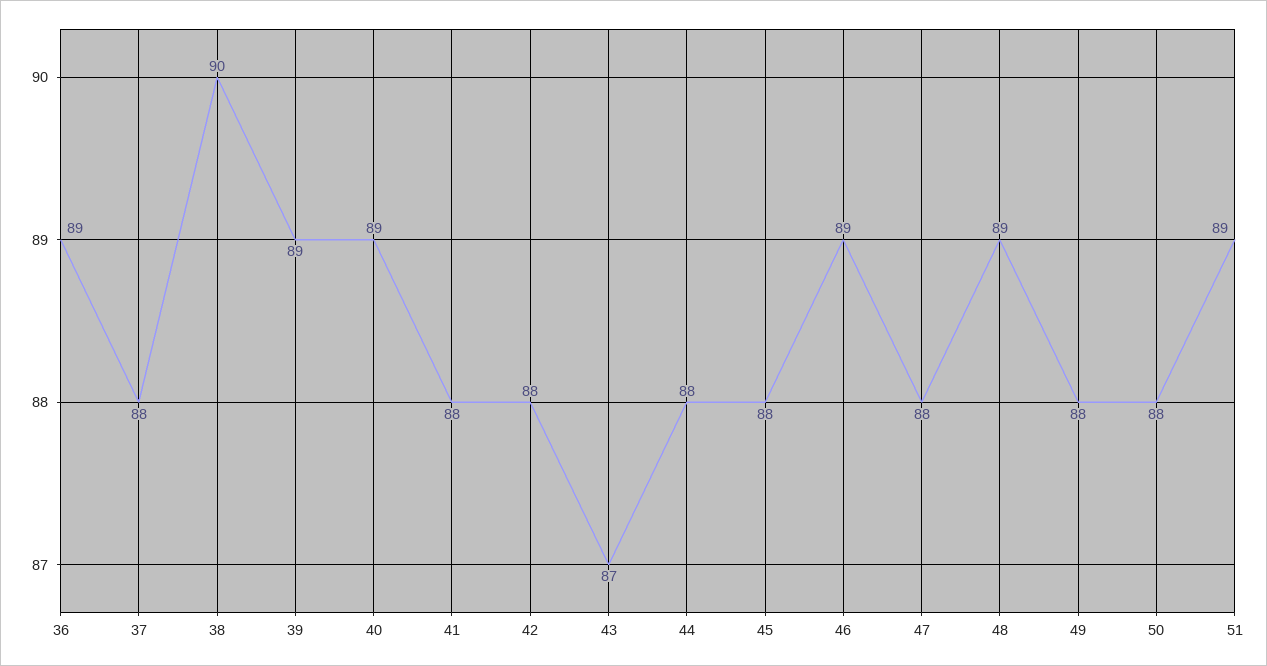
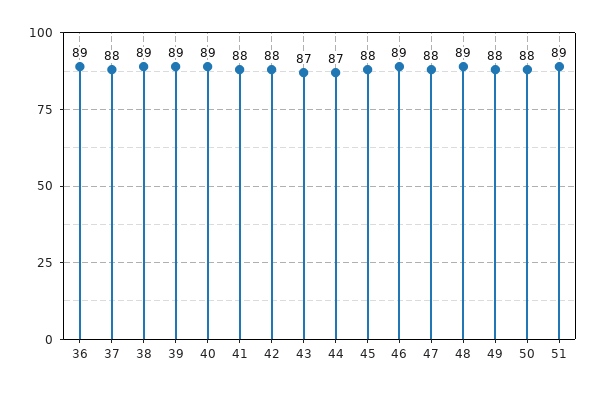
38: 90 -> 89
44: 88 -> 87

